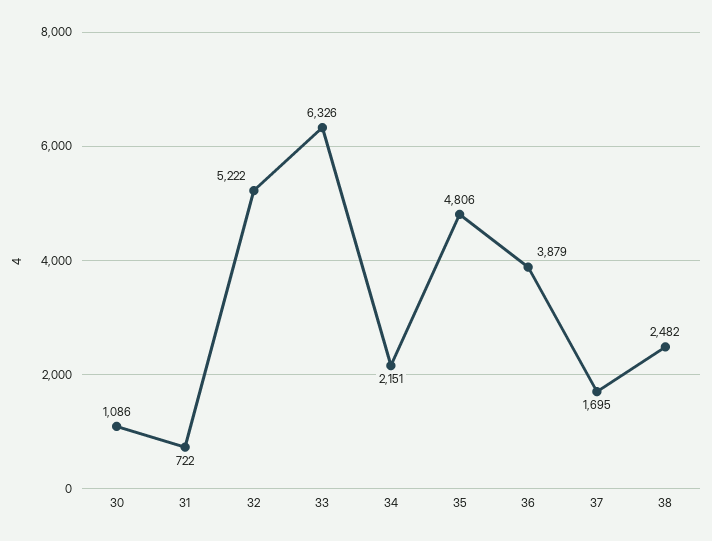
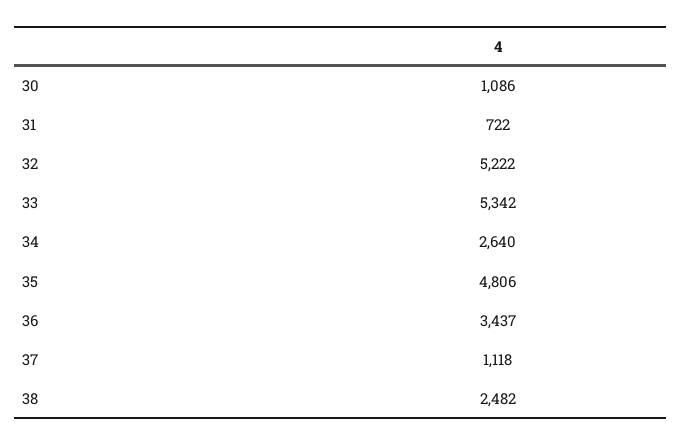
33: 6326 -> 5342
34: 2151 -> 2640
36: 3879 -> 3437
37: 1695 -> 1118

